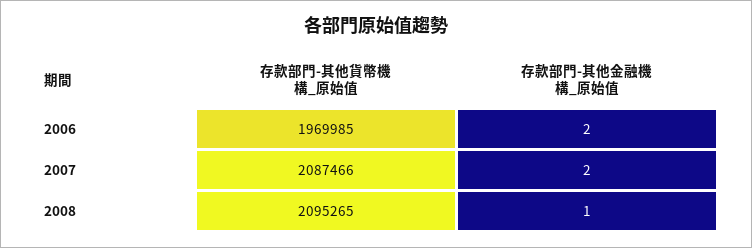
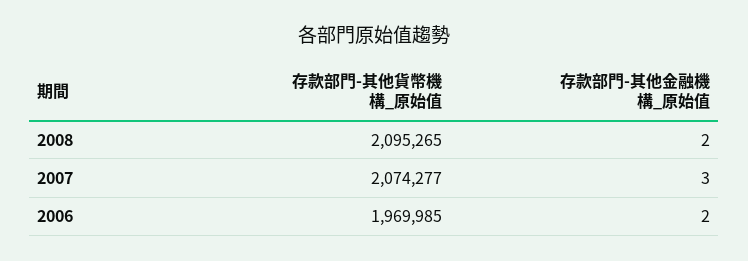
存款部門-其他貨幣機構_原始值, 2007: 2087466 -> 2074277
存款部門-其他金融機構_原始值, 2007: 2 -> 3
存款部門-其他金融機構_原始值, 2008: 1 -> 2

